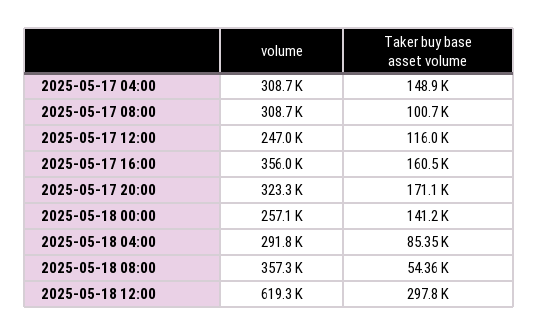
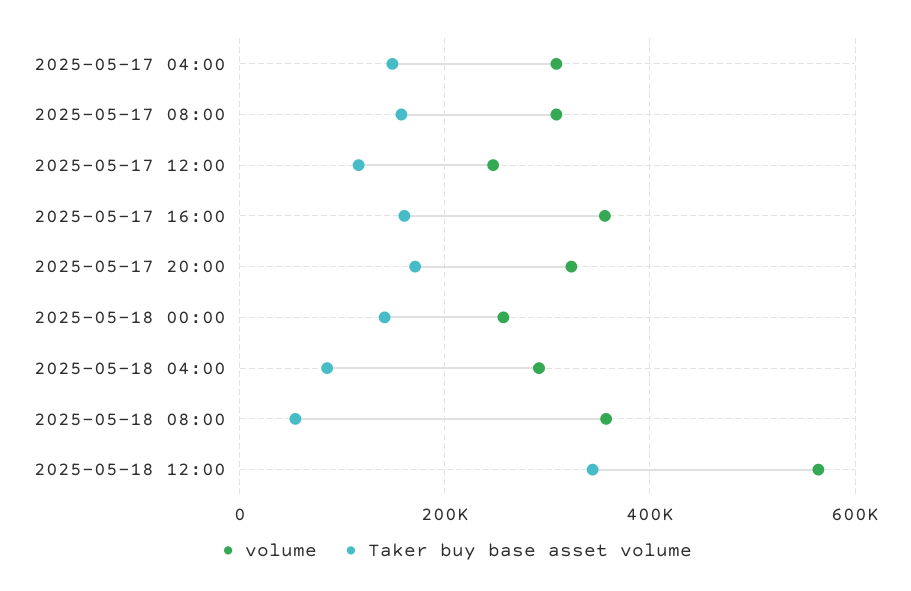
Taker buy base asset volume, 2025-05-17 08:00: 100700 -> 160000
volume, 2025-05-18 12:00: 619300 -> 560000
Taker buy base asset volume, 2025-05-18 12:00: 297800 -> 340000

